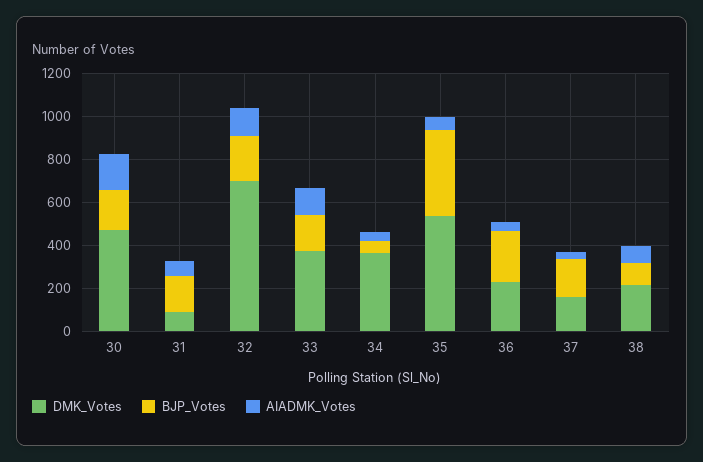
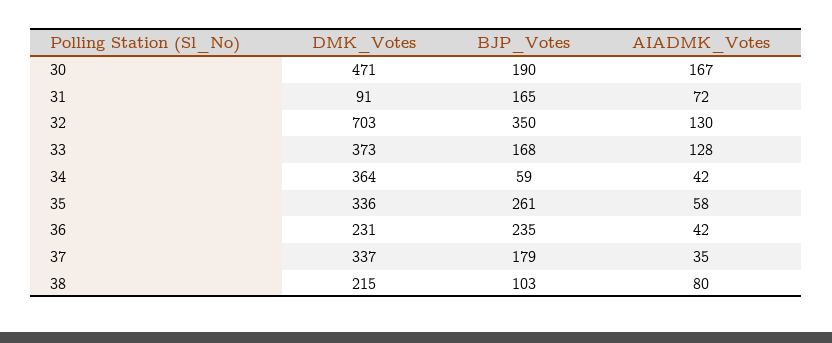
BJP_Votes, 32: 200 -> 350
DMK_Votes, 35: 550 -> 336
BJP_Votes, 35: 400 -> 261
DMK_Votes, 37: 150 -> 337

